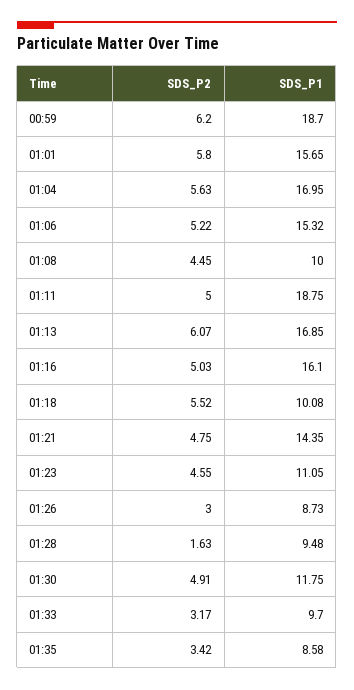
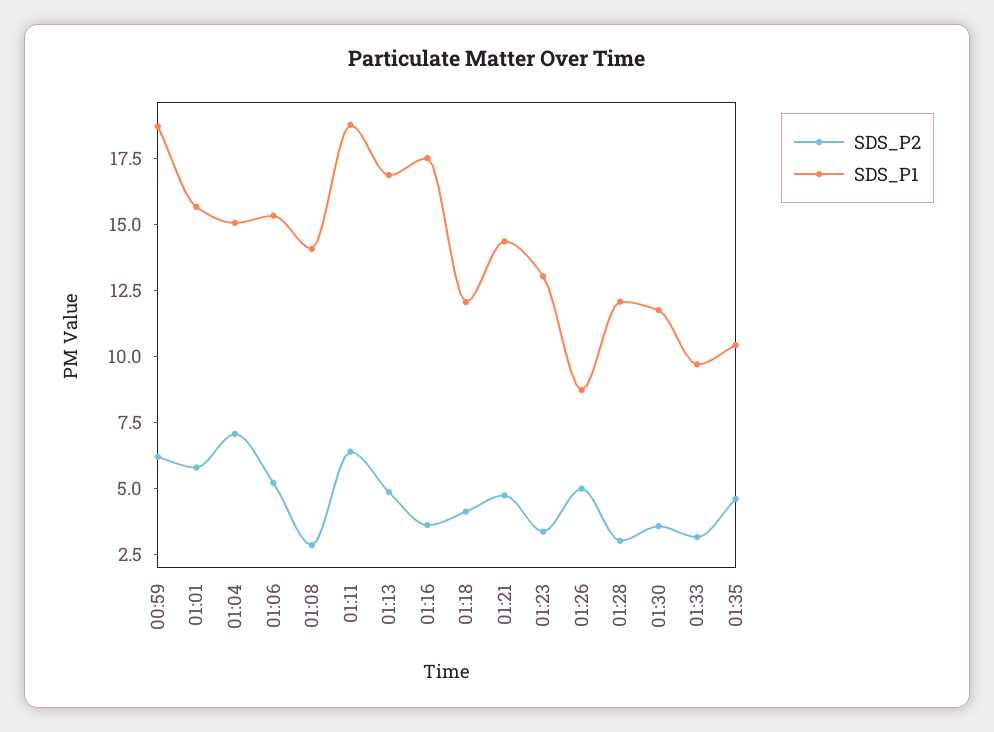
SDS_P2, 01:04: 5.63 -> 7
SDS_P1, 01:04: 16.95 -> 15
SDS_P2, 01:08: 4.45 -> 3
SDS_P1, 01:08: 10 -> 14
SDS_P2, 01:11: 5 -> 6.5
SDS_P2, 01:13: 6.07 -> 5
SDS_P2, 01:16: 5.03 -> 3.5
SDS_P1, 01:16: 16.1 -> 17.5
SDS_P2, 01:18: 5.52 -> 4
SDS_P1, 01:18: 10.08 -> 12
SDS_P2, 01:23: 4.55 -> 3.5
SDS_P1, 01:23: 11.05 -> 13
SDS_P2, 01:26: 3 -> 5
SDS_P2, 01:28: 1.63 -> 3
SDS_P1, 01:28: 9.48 -> 12
SDS_P2, 01:30: 4.91 -> 3.5
SDS_P2, 01:35: 3.42 -> 4.5
SDS_P1, 01:35: 8.58 -> 10.5

